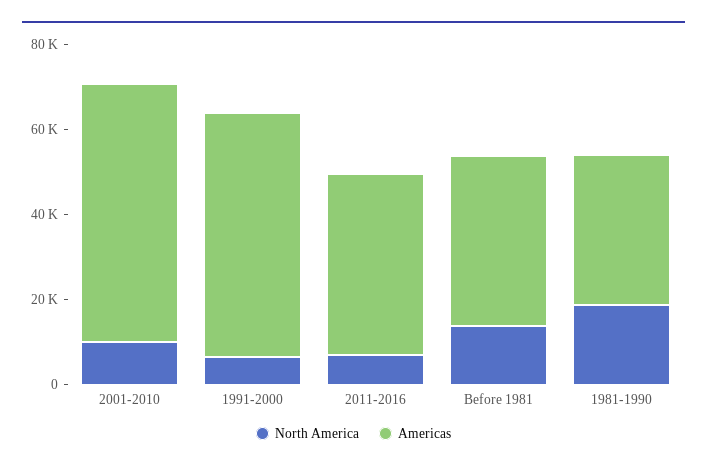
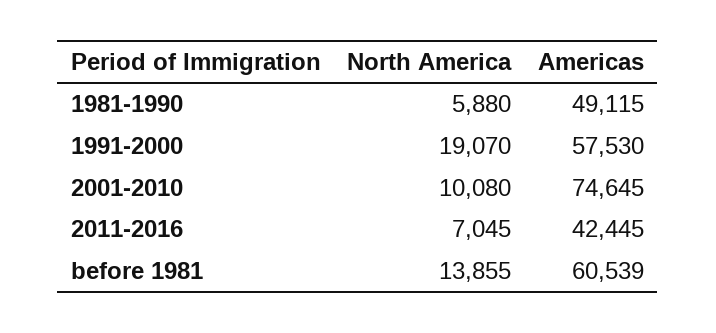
Americas, 2001-2010: 60000 -> 74645
North America, 1991-2000: 5000 -> 19070
Americas, Before 1981: 40000 -> 60539
North America, 1981-1990: 20000 -> 5880
Americas, 1981-1990: 35000 -> 49115

